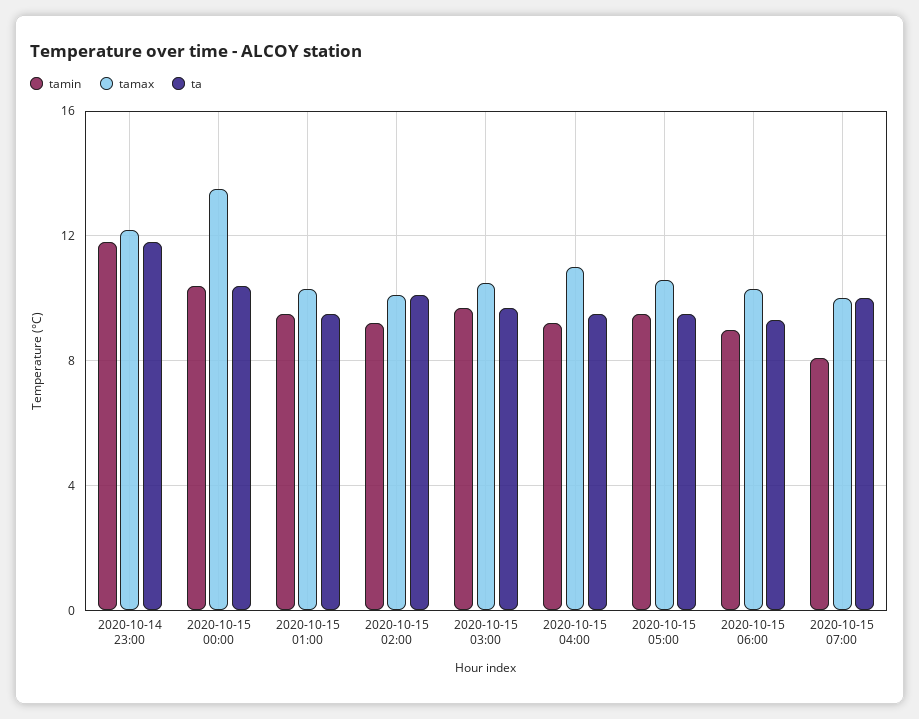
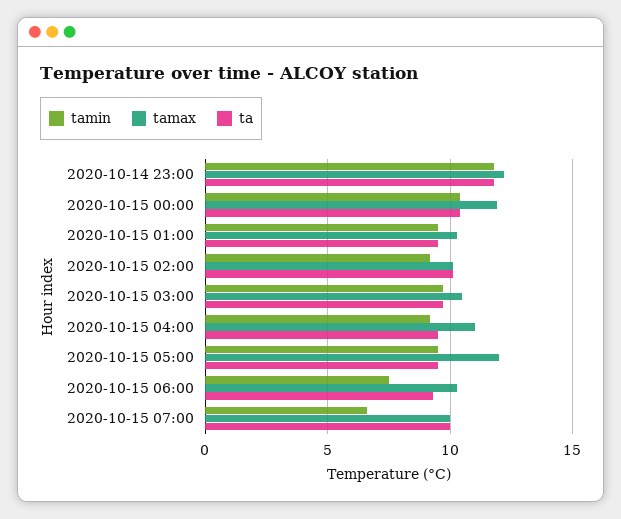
tamax, 2020-10-15 00:00: 13.5 -> 12
tamax, 2020-10-15 05:00: 10.5 -> 12
tamin, 2020-10-15 06:00: 9 -> 7.5
tamin, 2020-10-15 07:00: 8 -> 6.5

